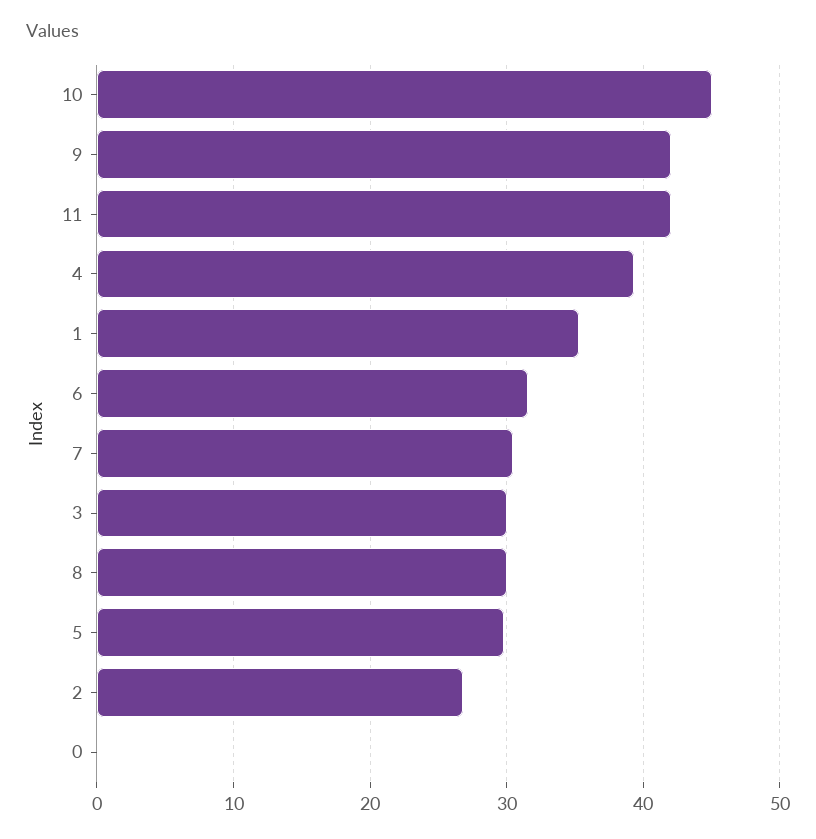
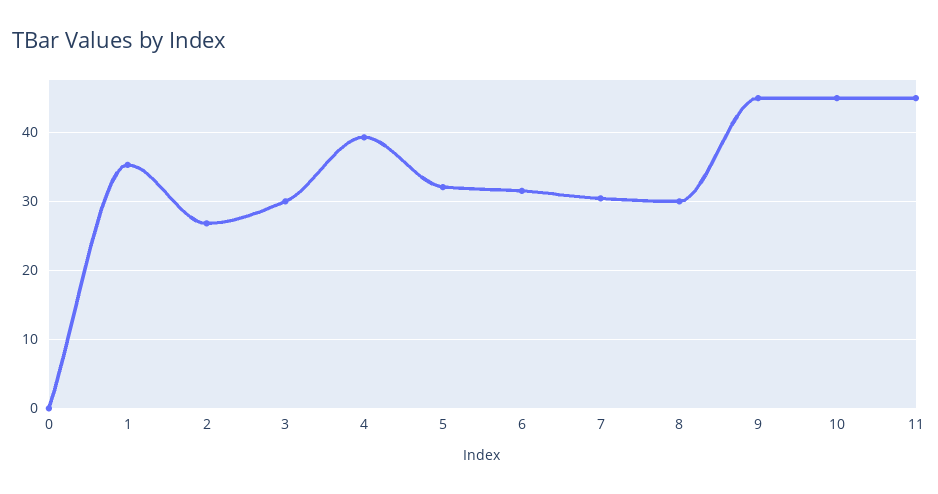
9: 42 -> 45
11: 42 -> 45
5: 30 -> 32

